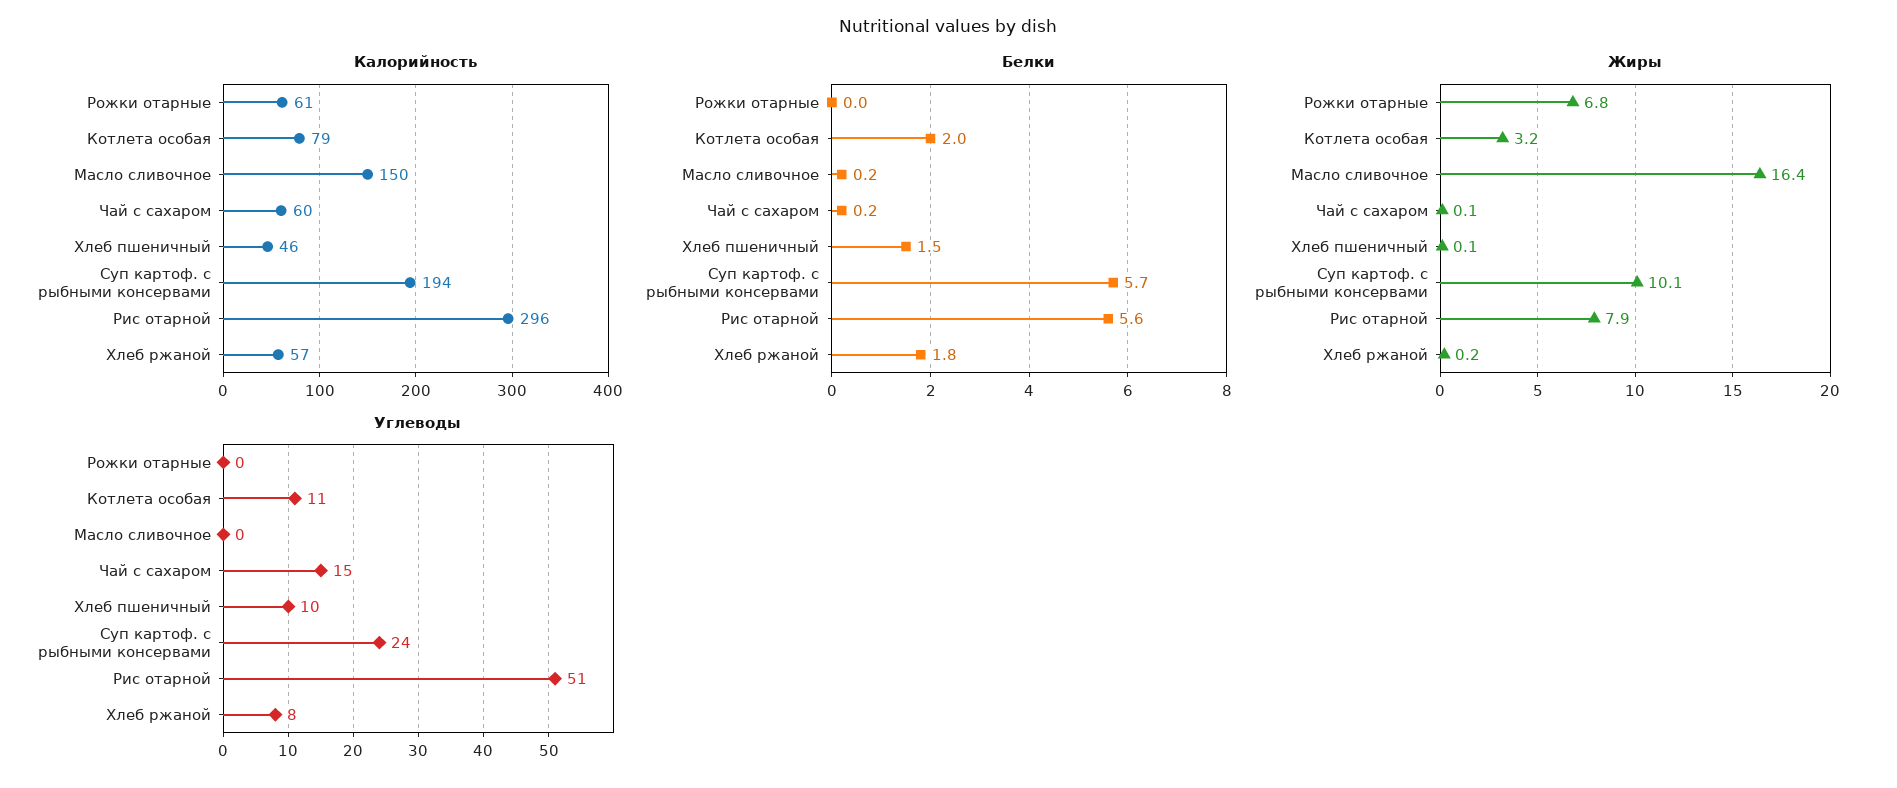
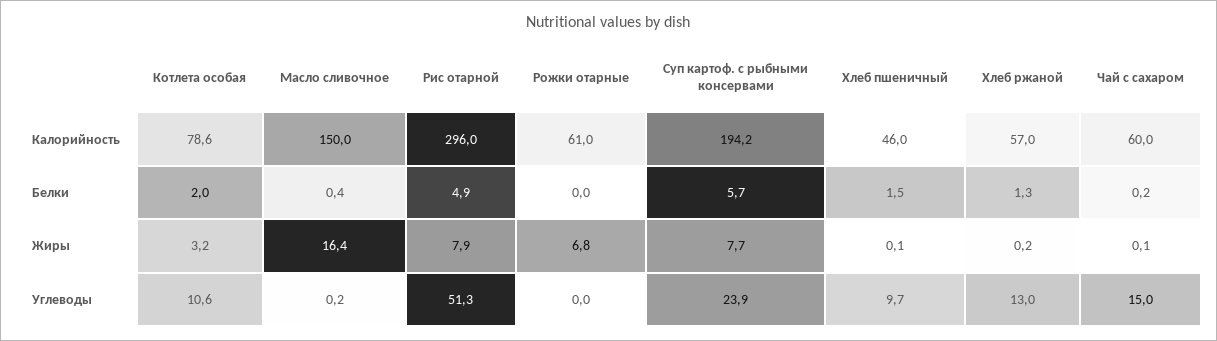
Белки, Масло сливочное: 0.2 -> 0.4
Белки, Рис отарной: 5.6 -> 4.9
Белки, Хлеб ржаной: 1.8 -> 1.3
Жиры, Суп картоф. с рыбными консервами: 10.1 -> 7.7
Углеводы, Хлеб ржаной: 8 -> 13

